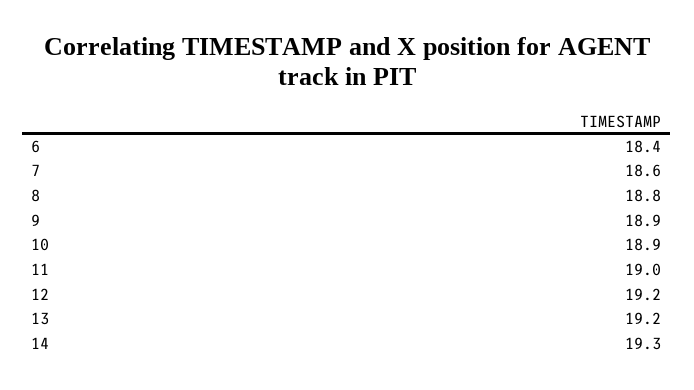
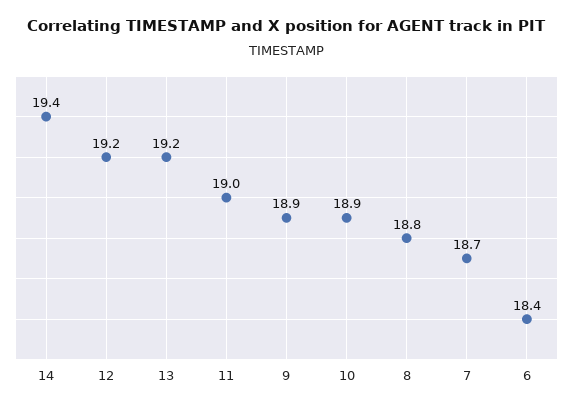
7: 18.6 -> 18.7
14: 19.3 -> 19.4

